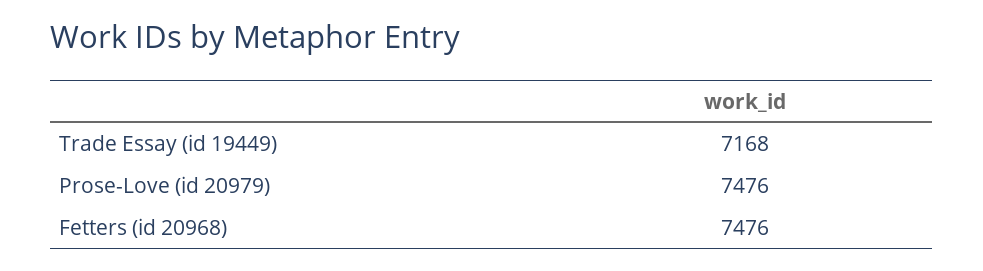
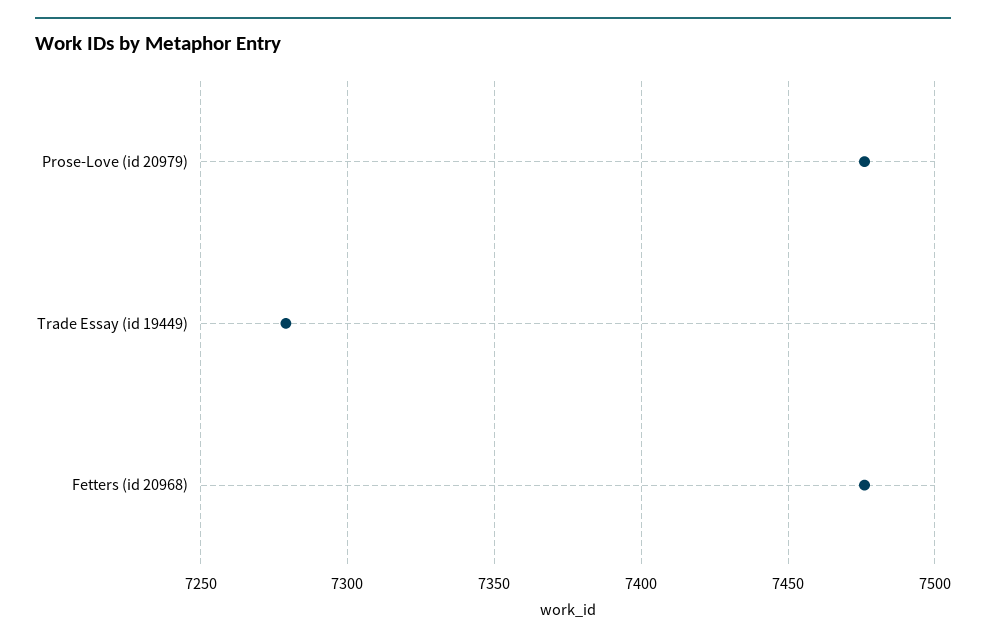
Trade Essay (id 19449): 7168 -> 7280

